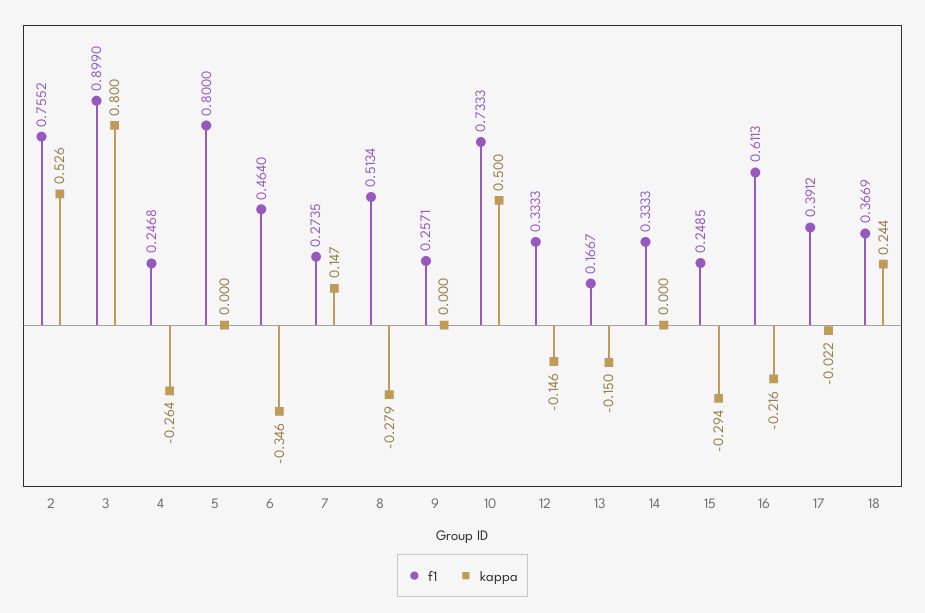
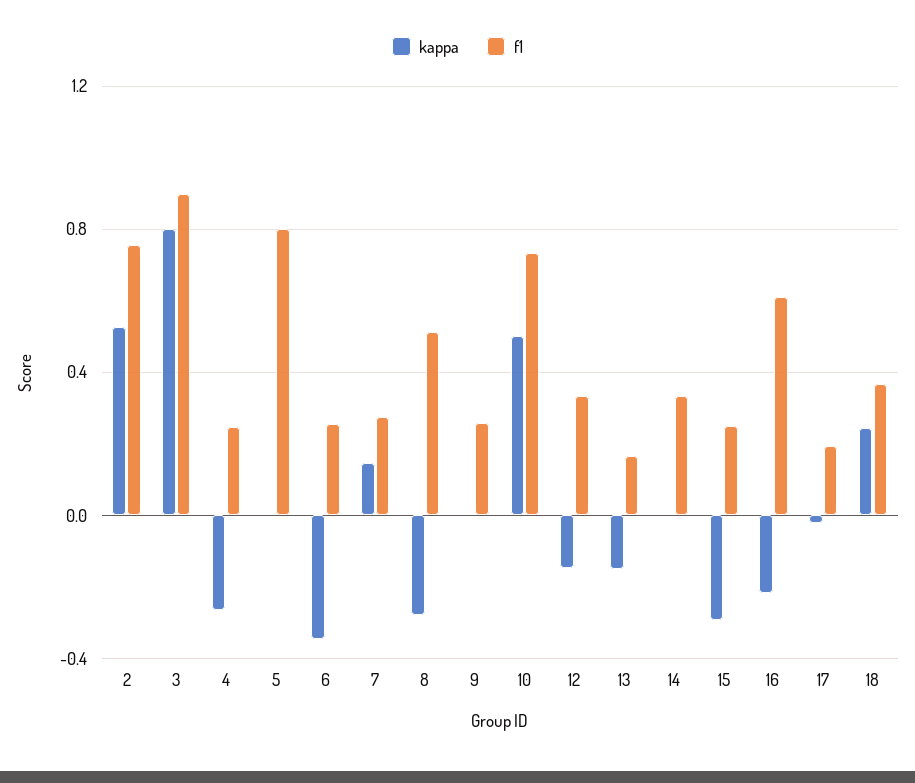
f1, 6: 0.464 -> 0.25
f1, 17: 0.3912 -> 0.2

